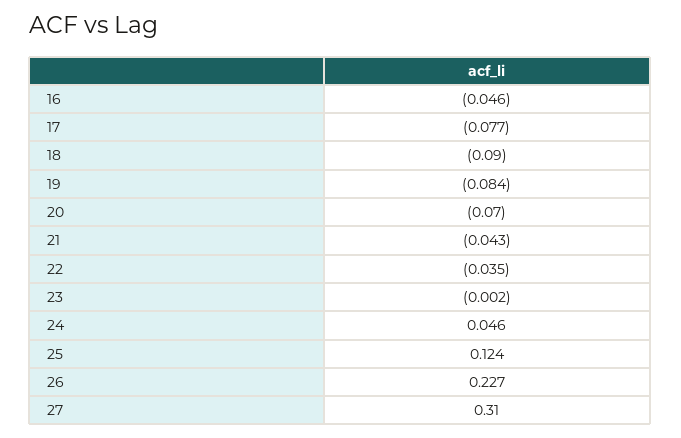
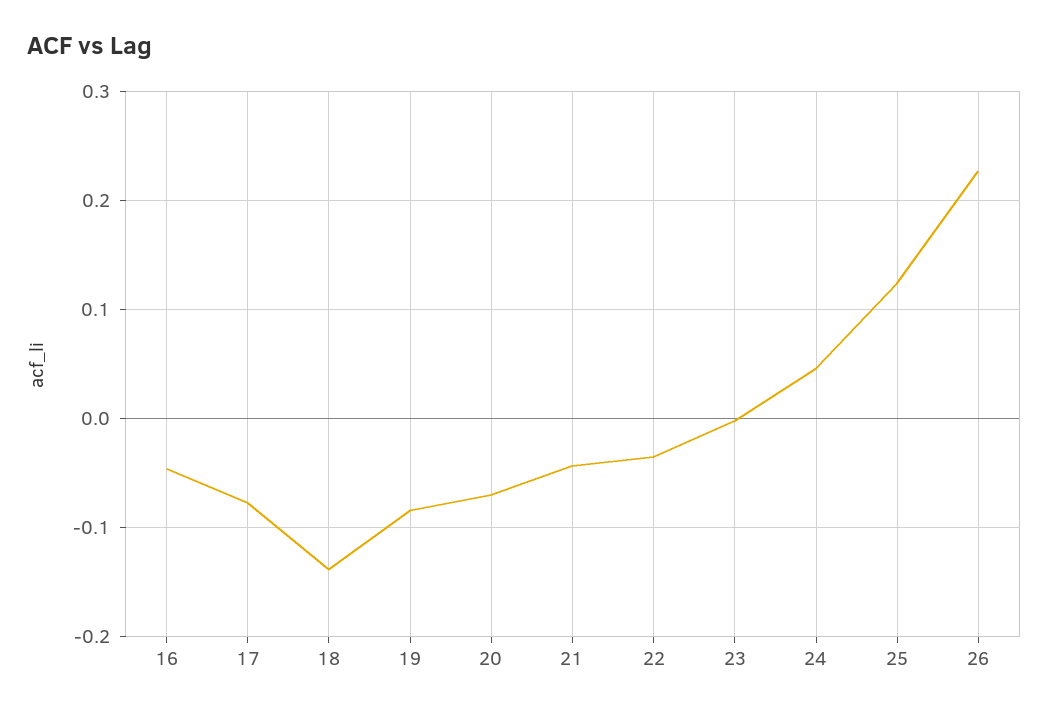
18: -0.09 -> -0.14
27: 0.31 -> none

